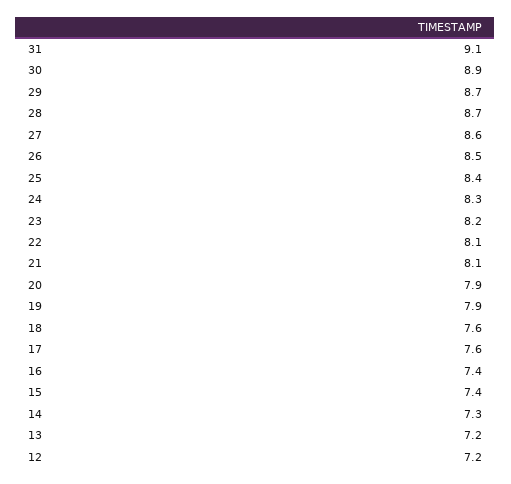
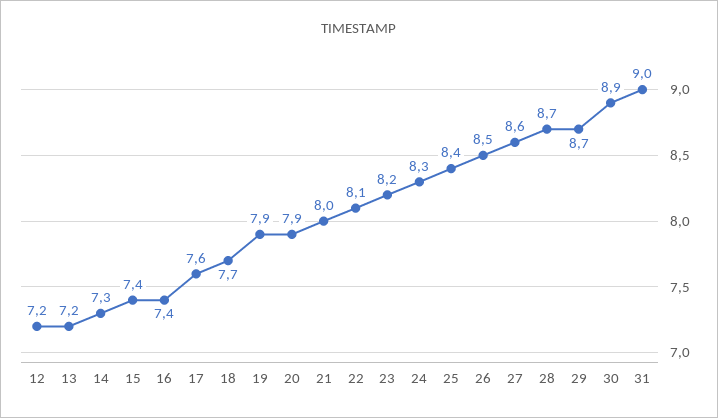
31: 9.1 -> 9
21: 8.1 -> 8
18: 7.6 -> 7.7

